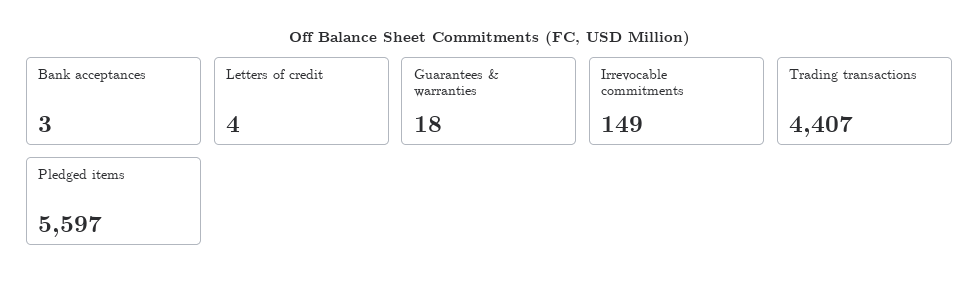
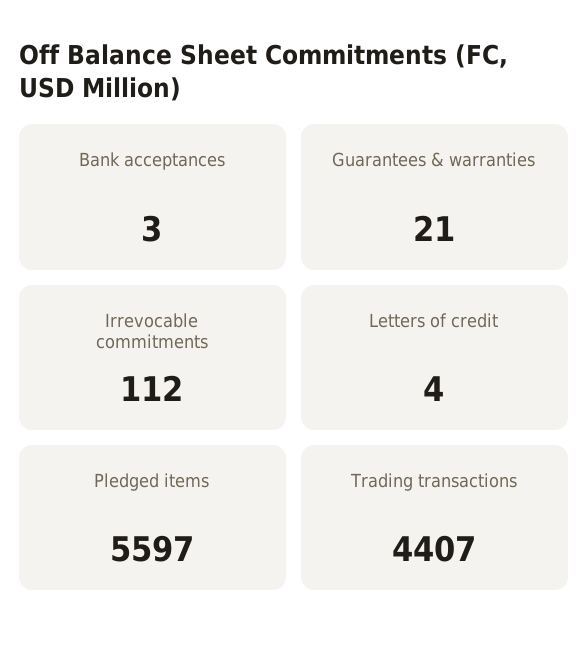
Guarantees & warranties: 18 -> 21
Irrevocable commitments: 149 -> 112

